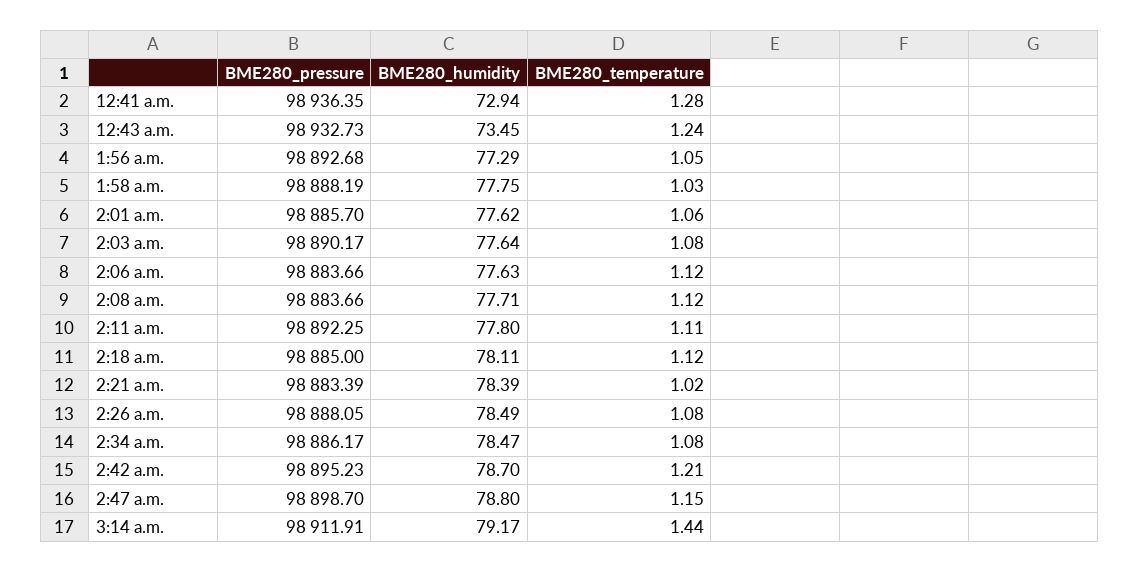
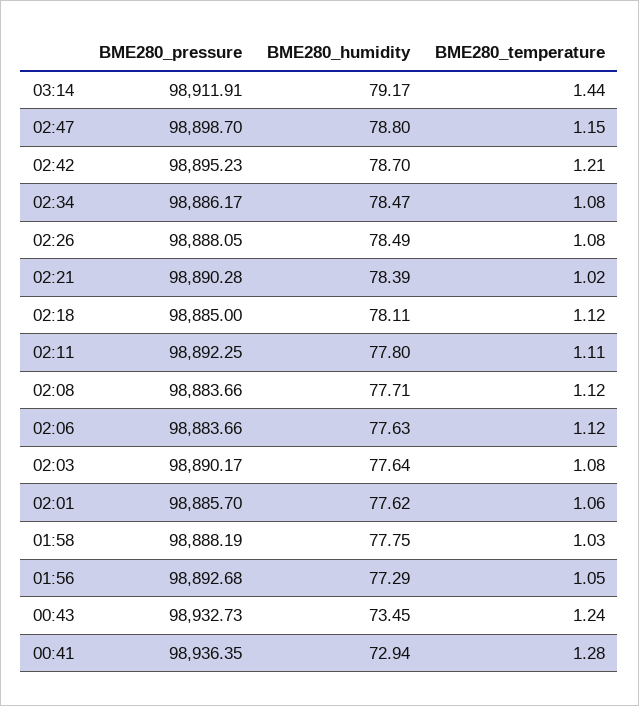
BME280_pressure, 2:21 a.m.: 98883.39 -> 98890.28

